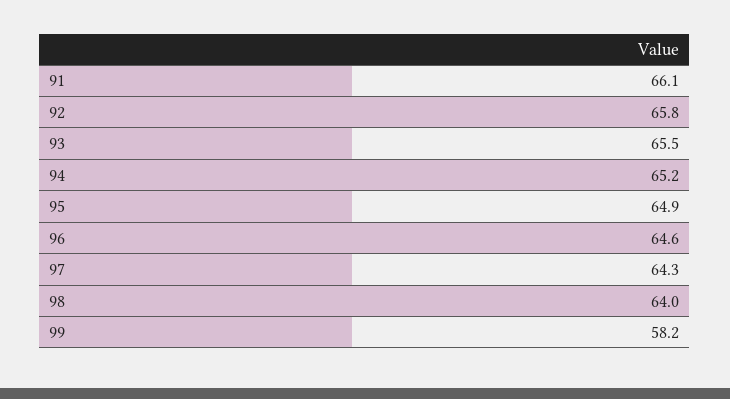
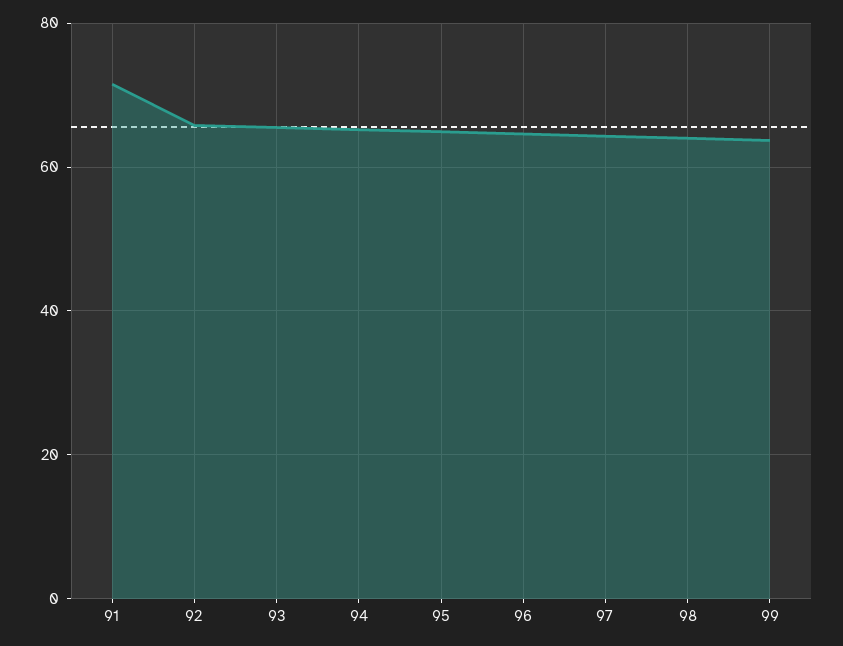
91: 66.1 -> 72
99: 58.2 -> 64

